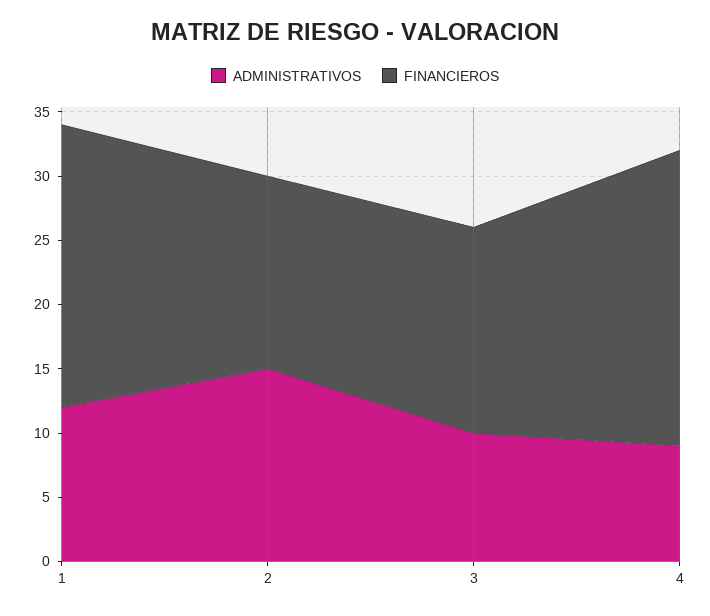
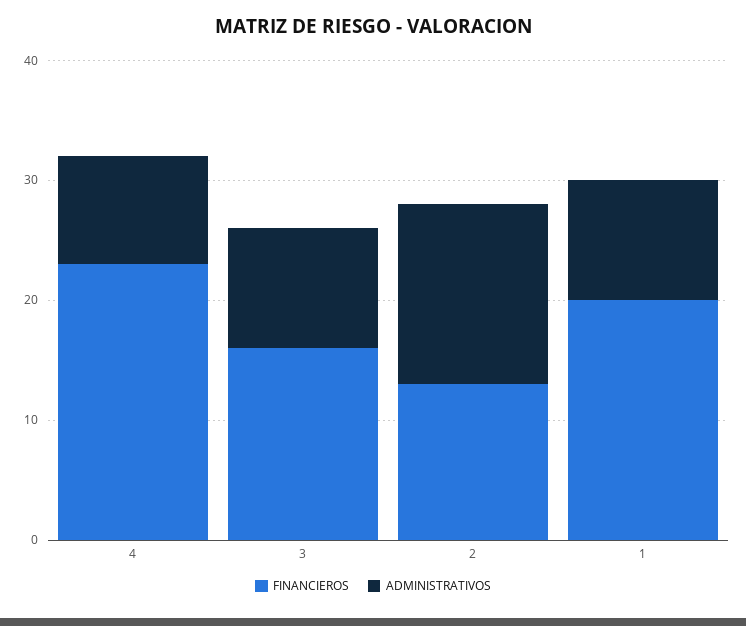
ADMINISTRATIVOS, 1: 12 -> 10
FINANCIEROS, 1: 22 -> 20
FINANCIEROS, 2: 15 -> 13

